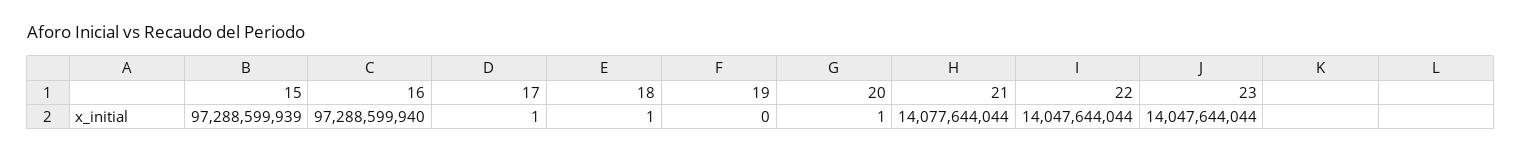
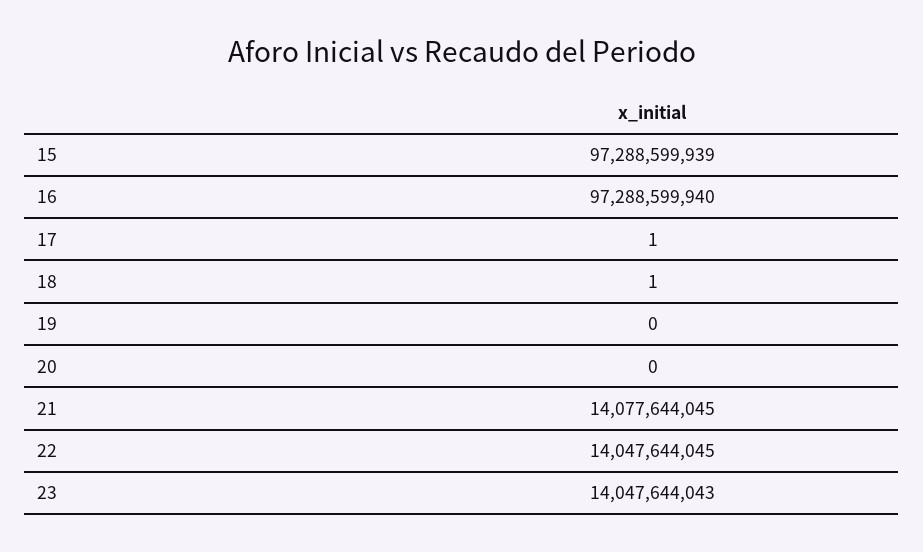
20: 1 -> 0
21: 14077644044 -> 14077644045
22: 14047644044 -> 14047644045
23: 14047644044 -> 14047644043

